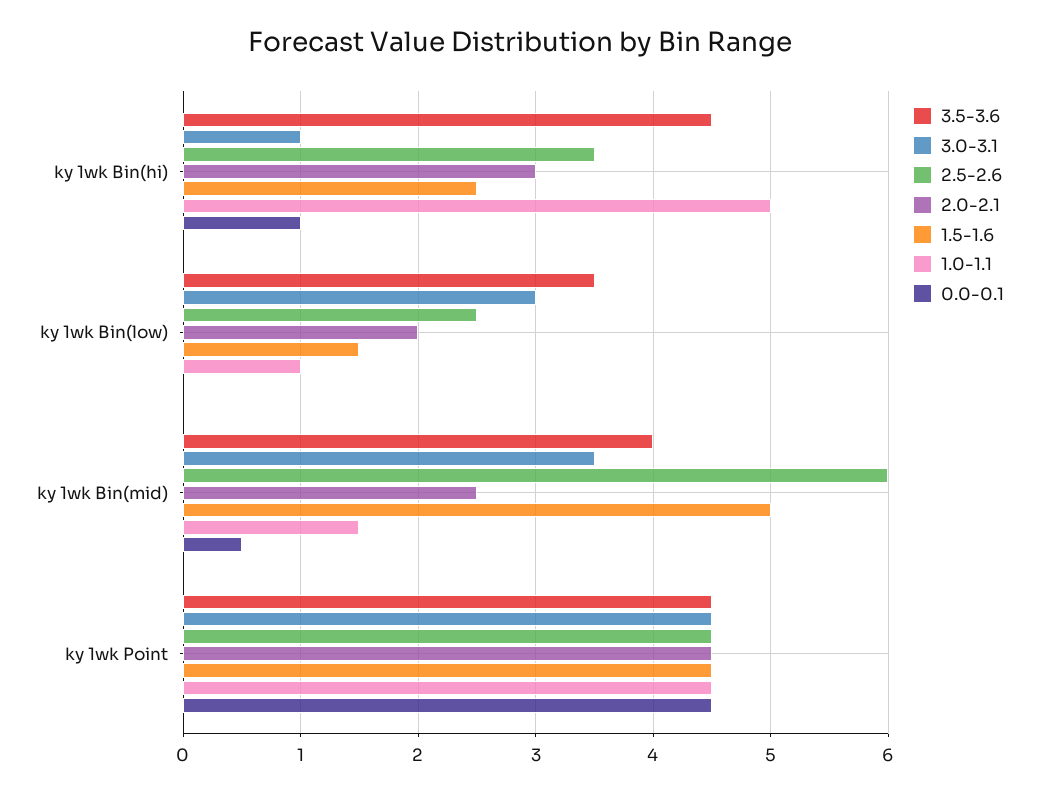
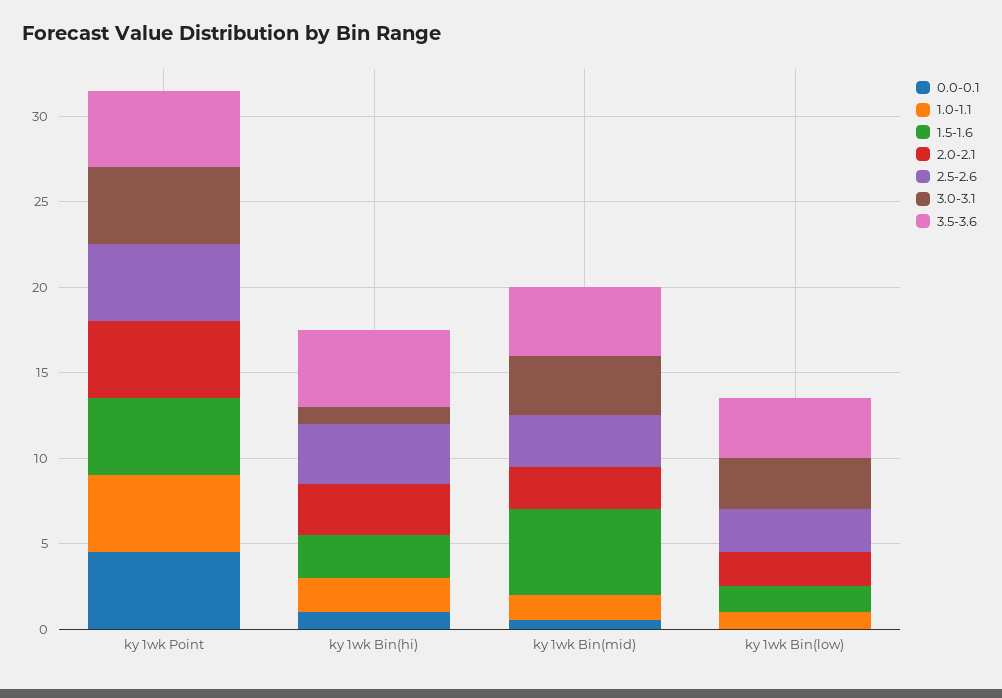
1.0-1.1, ky 1wk Bin(hi): 5 -> 2
2.5-2.6, ky 1wk Bin(mid): 6 -> 3

